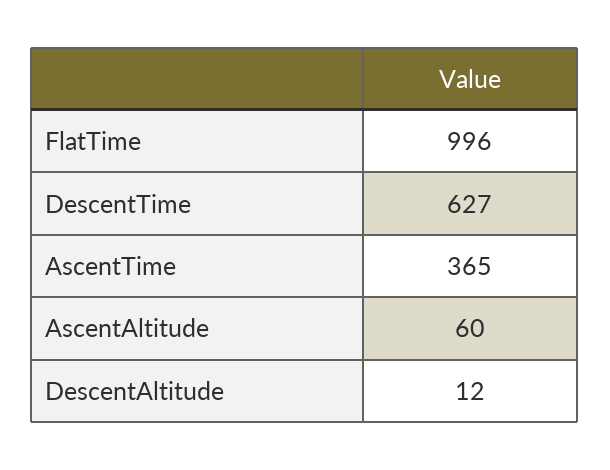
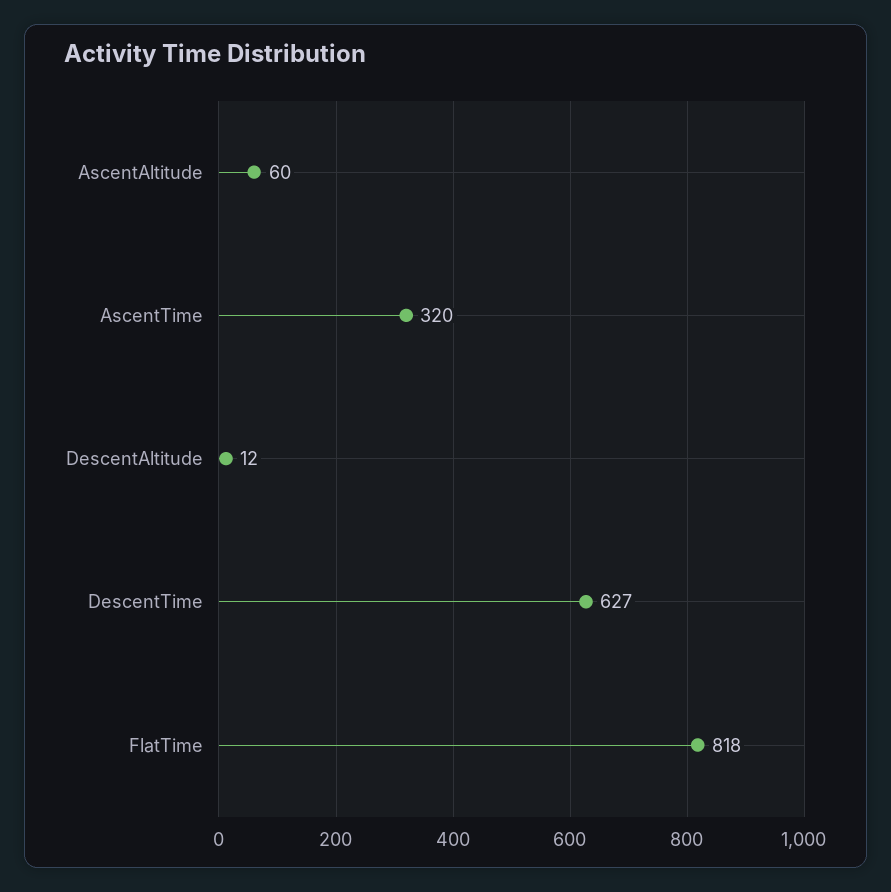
FlatTime: 996 -> 818
AscentTime: 365 -> 320

